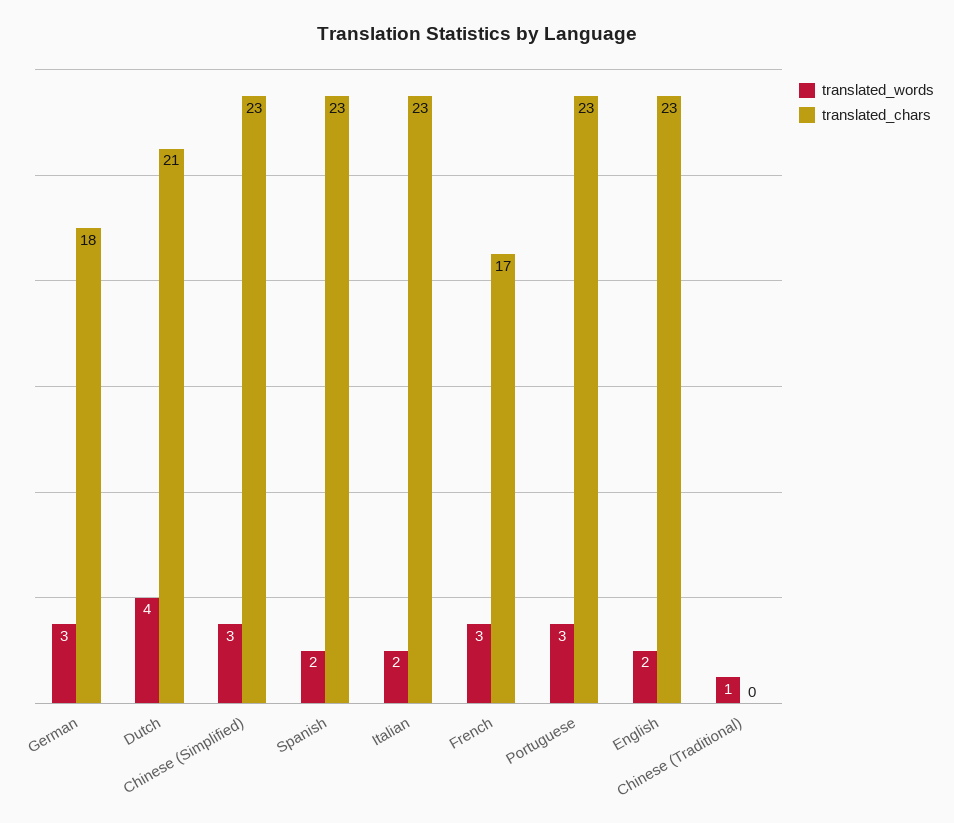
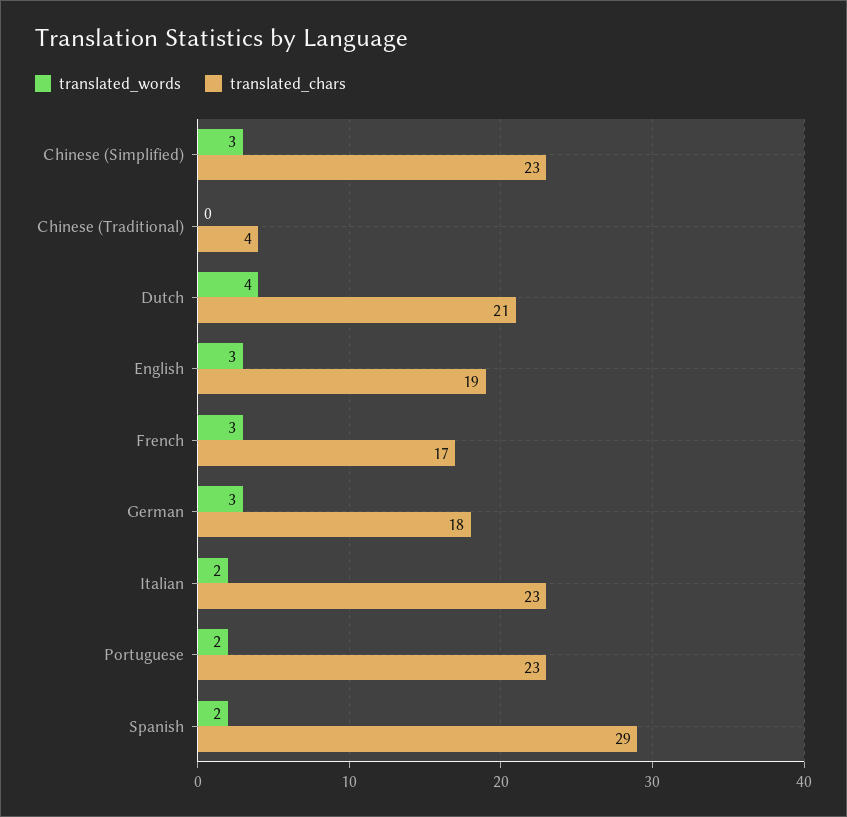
translated_chars, Spanish: 23 -> 29
translated_words, Portuguese: 3 -> 2
translated_words, English: 2 -> 3
translated_chars, English: 23 -> 19
translated_words, Chinese (Traditional): 1 -> 0
translated_chars, Chinese (Traditional): 0 -> 4

